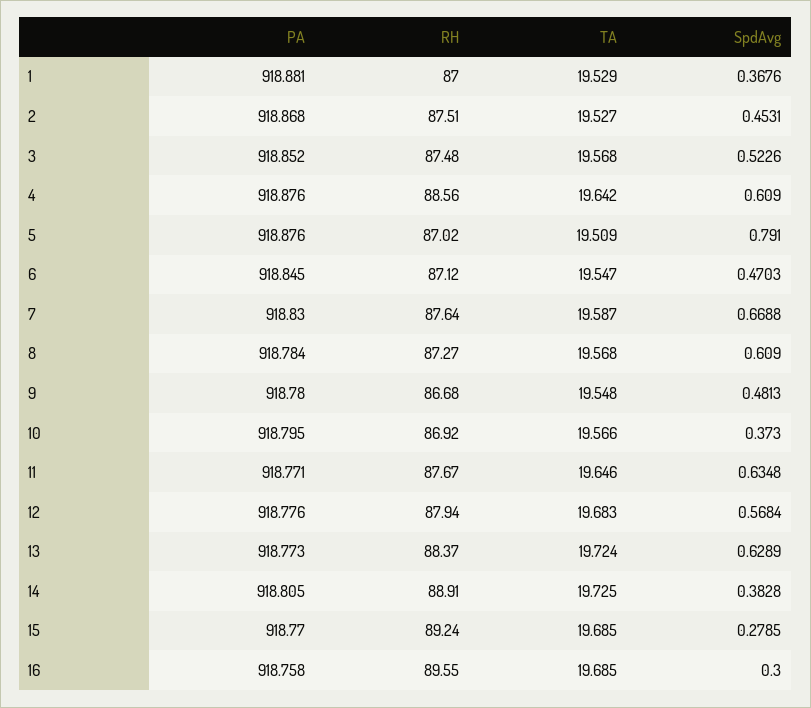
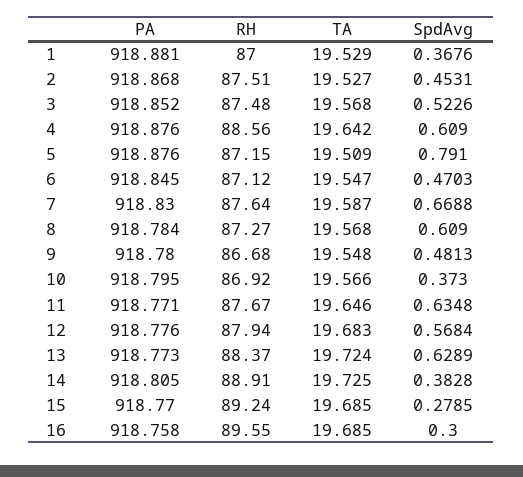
RH, 5: 87.02 -> 87.15

